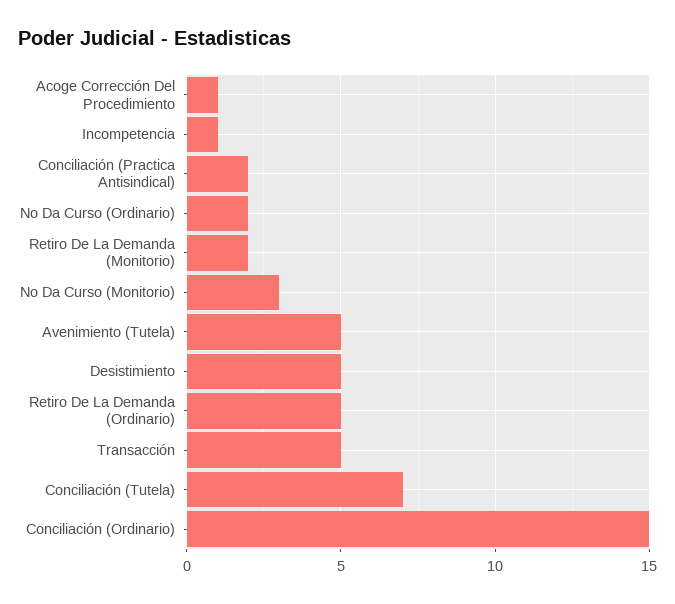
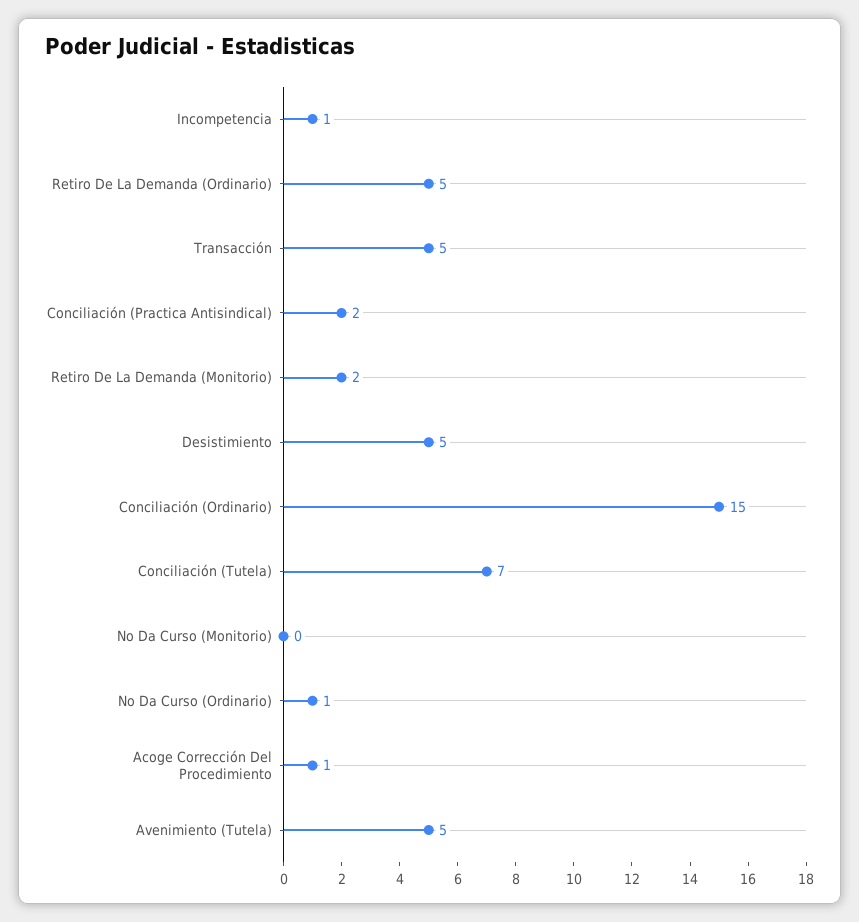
No Da Curso (Ordinario): 2 -> 1
No Da Curso (Monitorio): 3 -> 0

